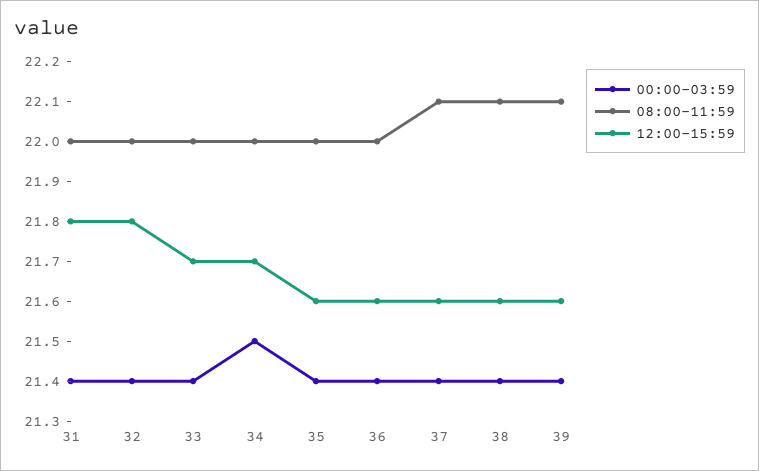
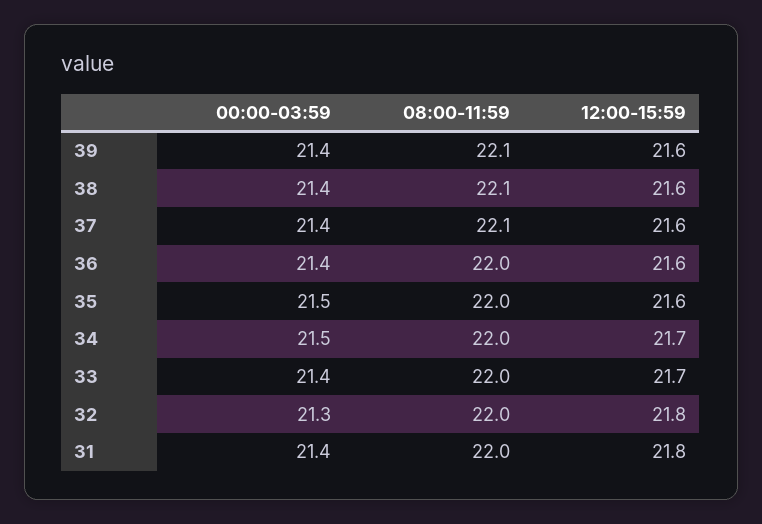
00:00-03:59, 32: 21.4 -> 21.3
00:00-03:59, 35: 21.4 -> 21.5

